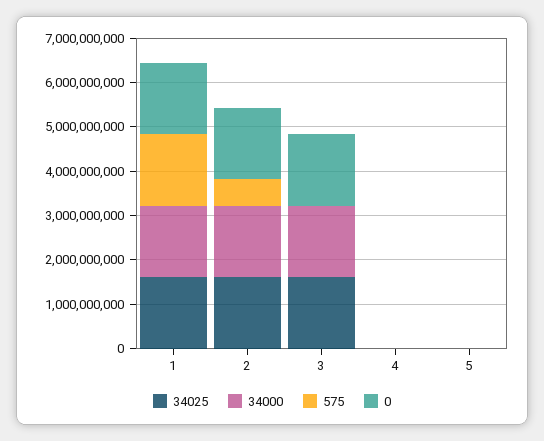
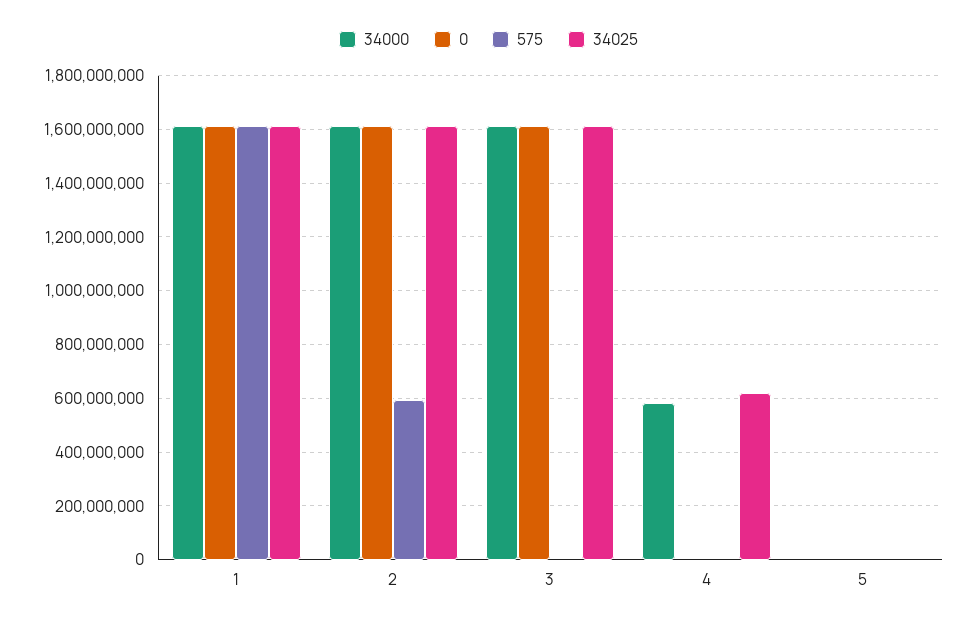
34025, 4: 0 -> 625000000
34000, 4: 0 -> 575000000

